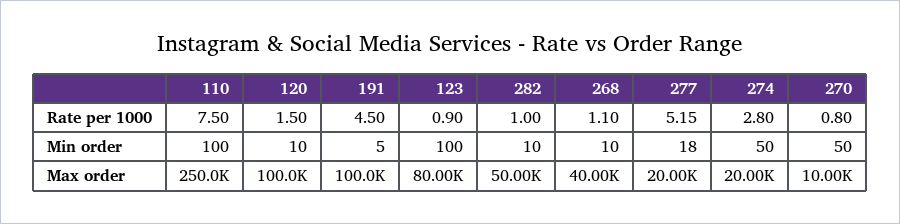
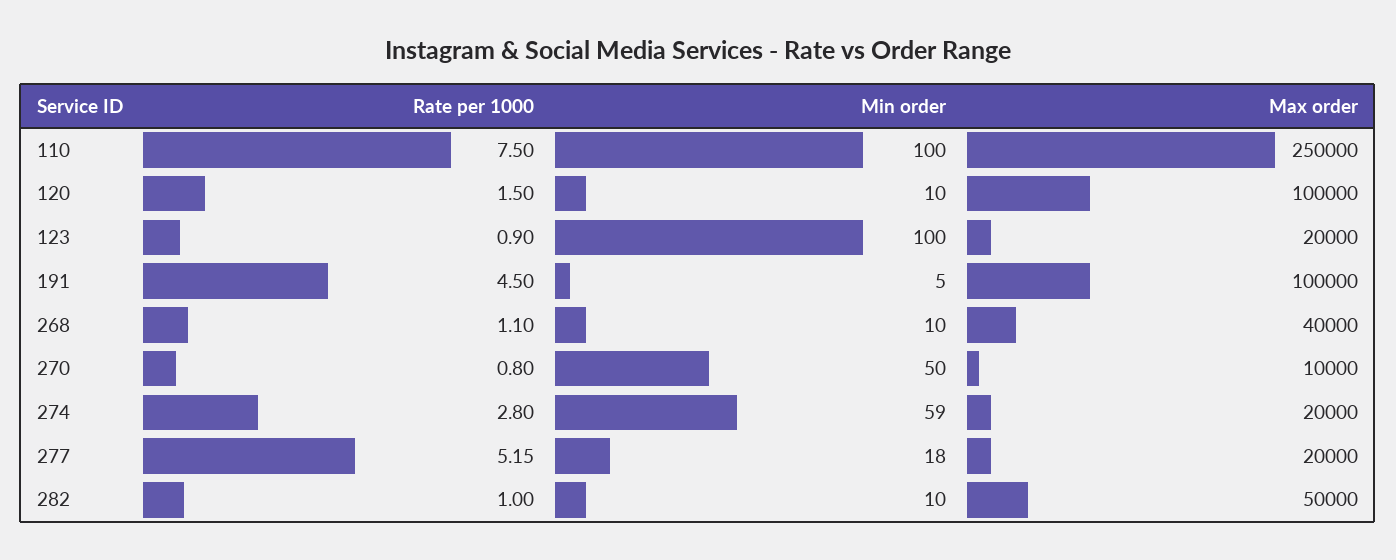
274, Min order: 50 -> 59
123, Max order: 80000 -> 20000

